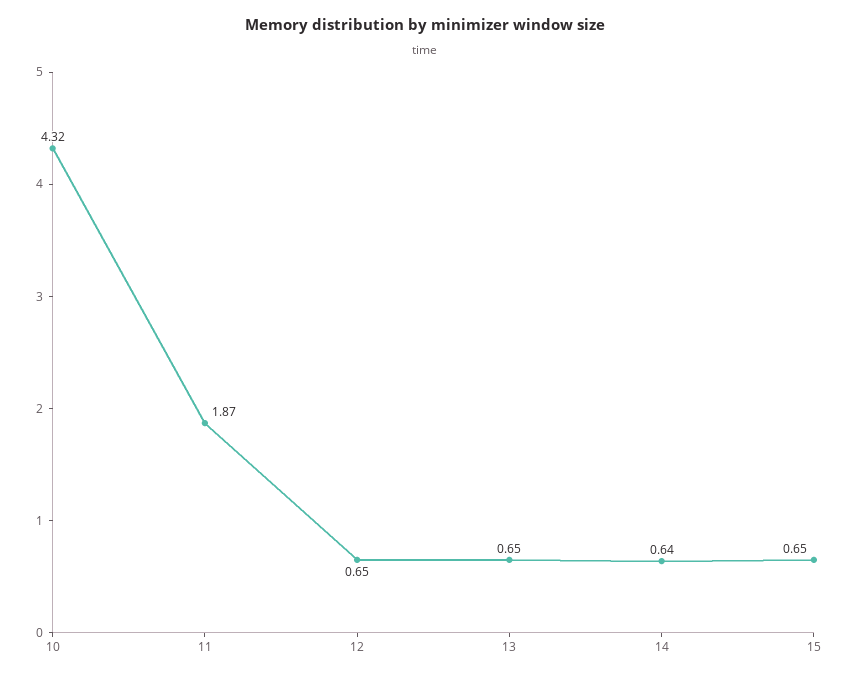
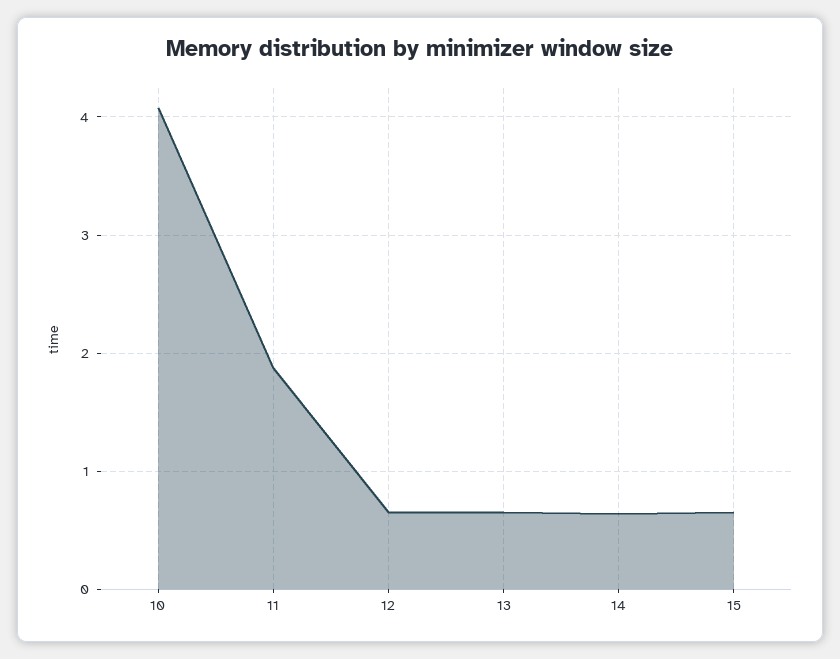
10: 4.32 -> 4.1

